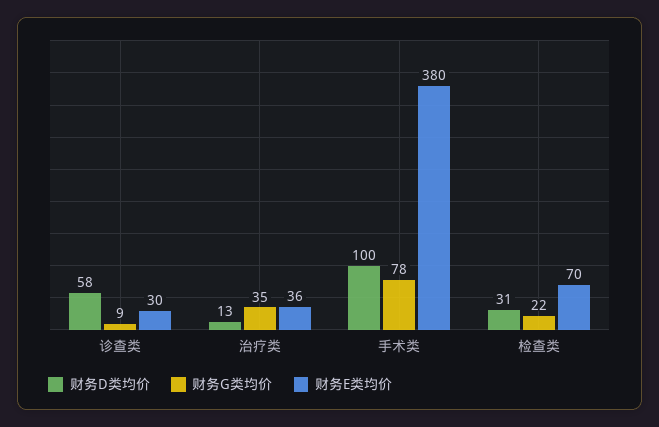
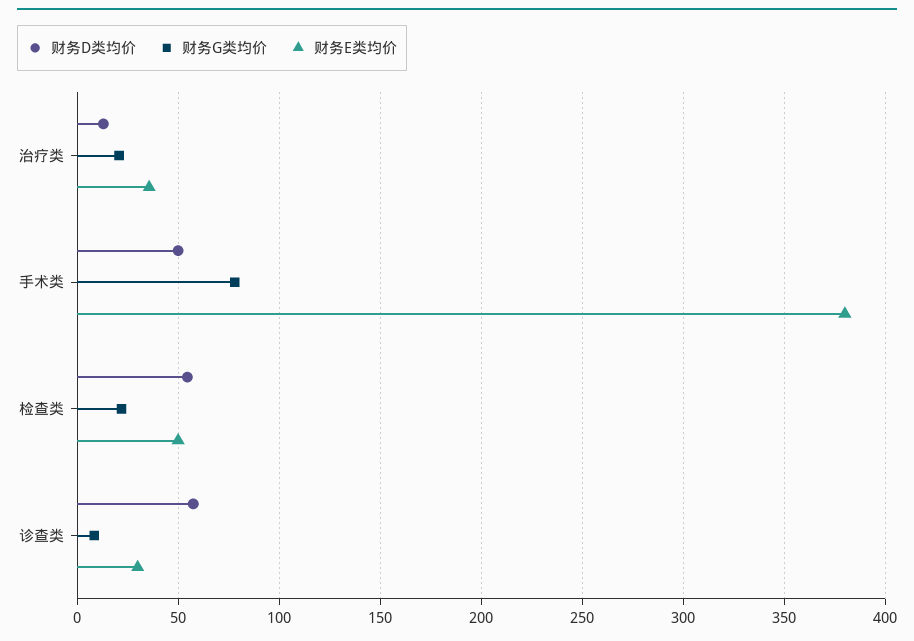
财务G类均价, 治疗类: 35 -> 20
财务D类均价, 手术类: 100 -> 50
财务D类均价, 检查类: 31 -> 55
财务E类均价, 检查类: 70 -> 50

